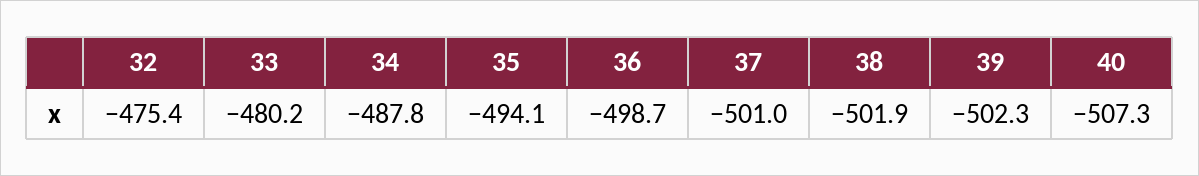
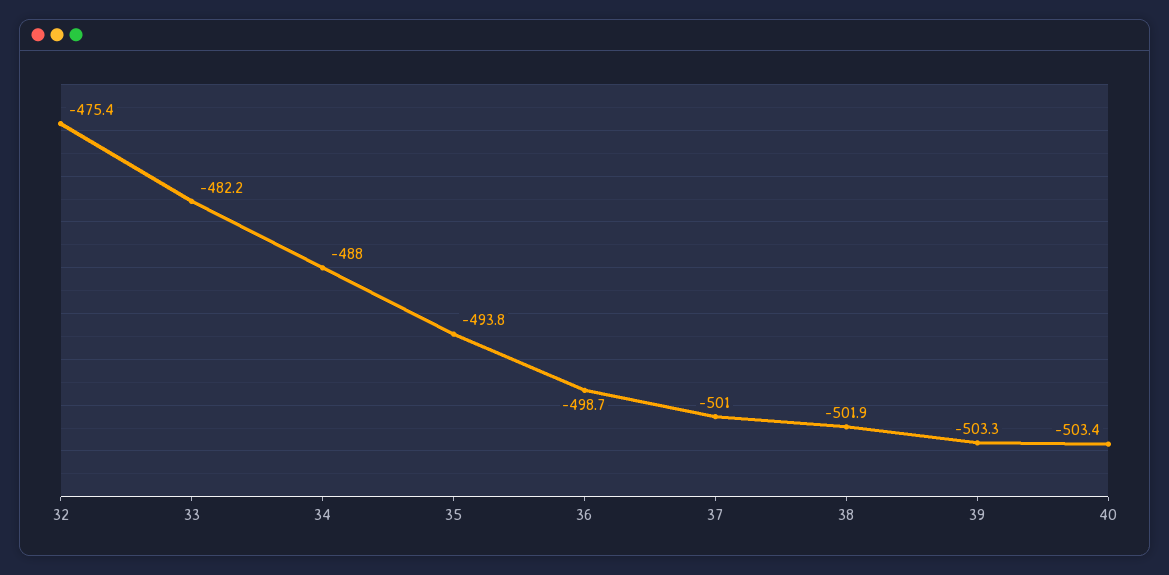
33: -480.2 -> -482.2
34: -487.8 -> -488
35: -494.1 -> -493.8
39: -502.3 -> -503.3
40: -507.3 -> -503.4

